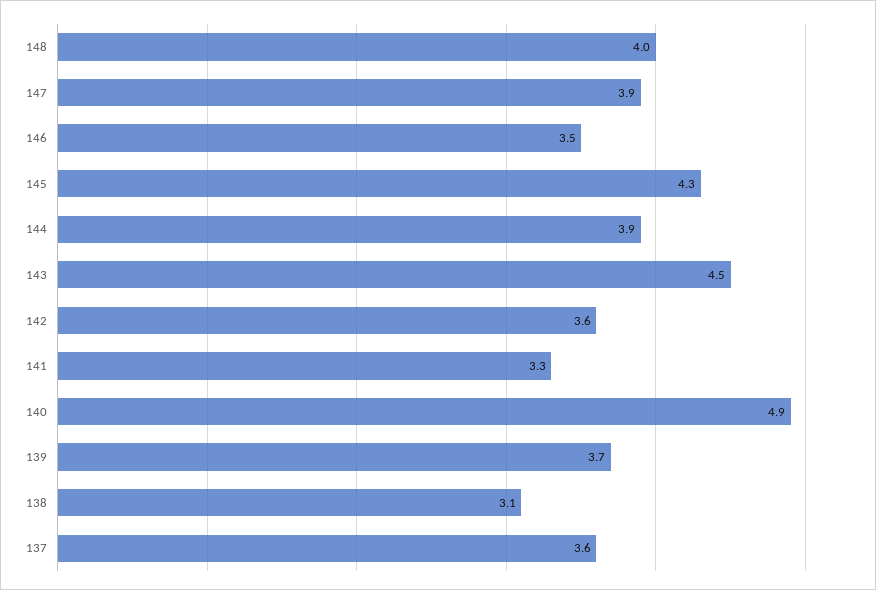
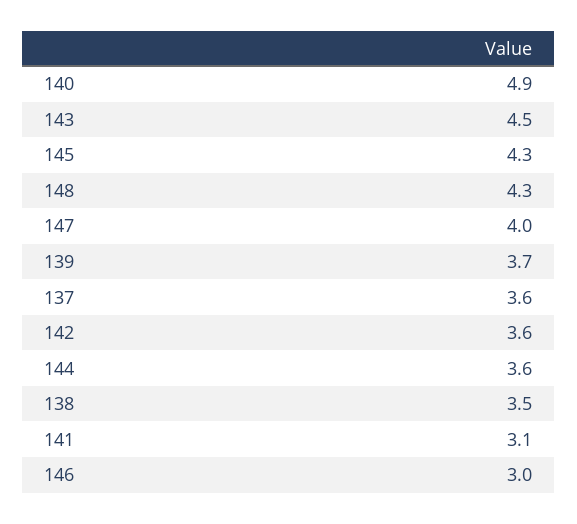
148: 4 -> 4.3
147: 3.9 -> 4
146: 3.5 -> 3
144: 3.9 -> 3.6
141: 3.3 -> 3.1
138: 3.1 -> 3.5

